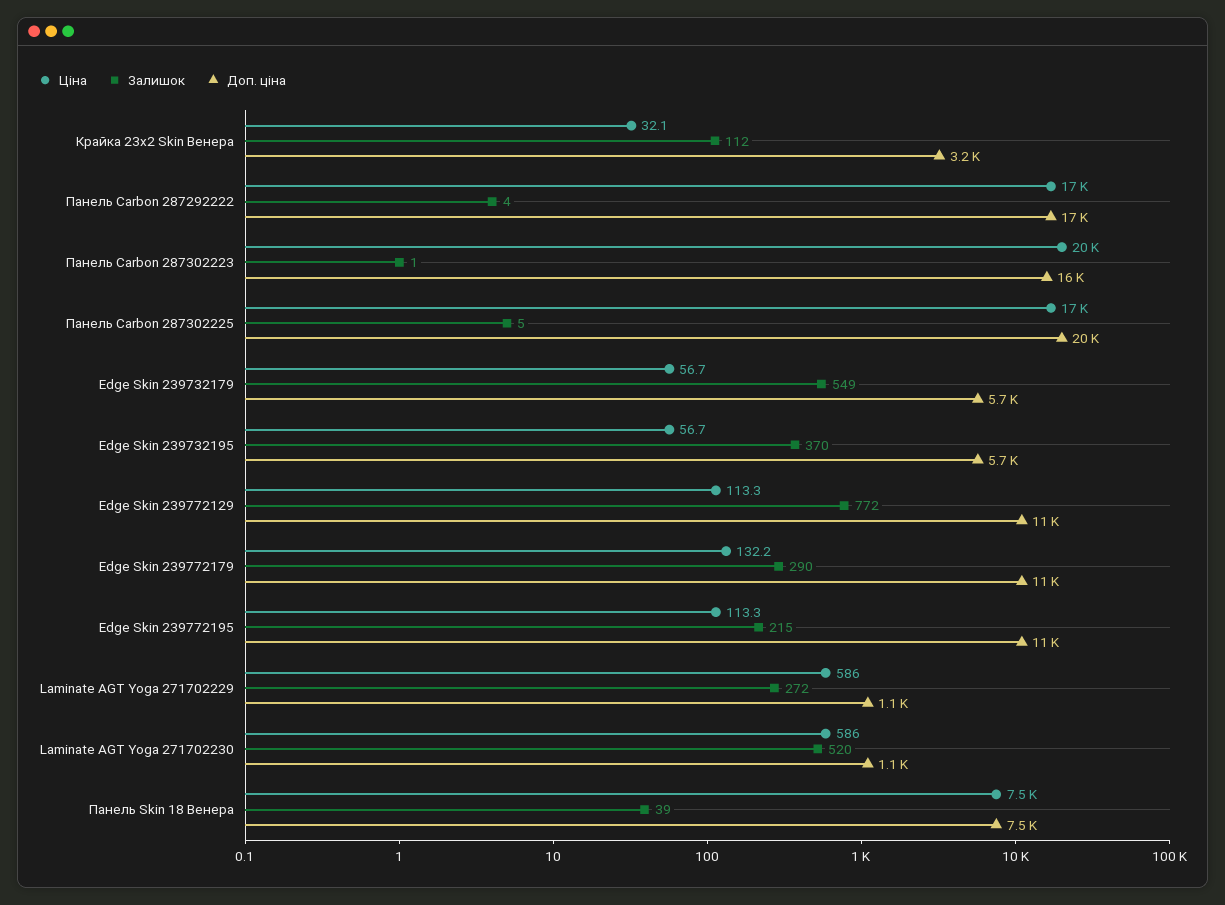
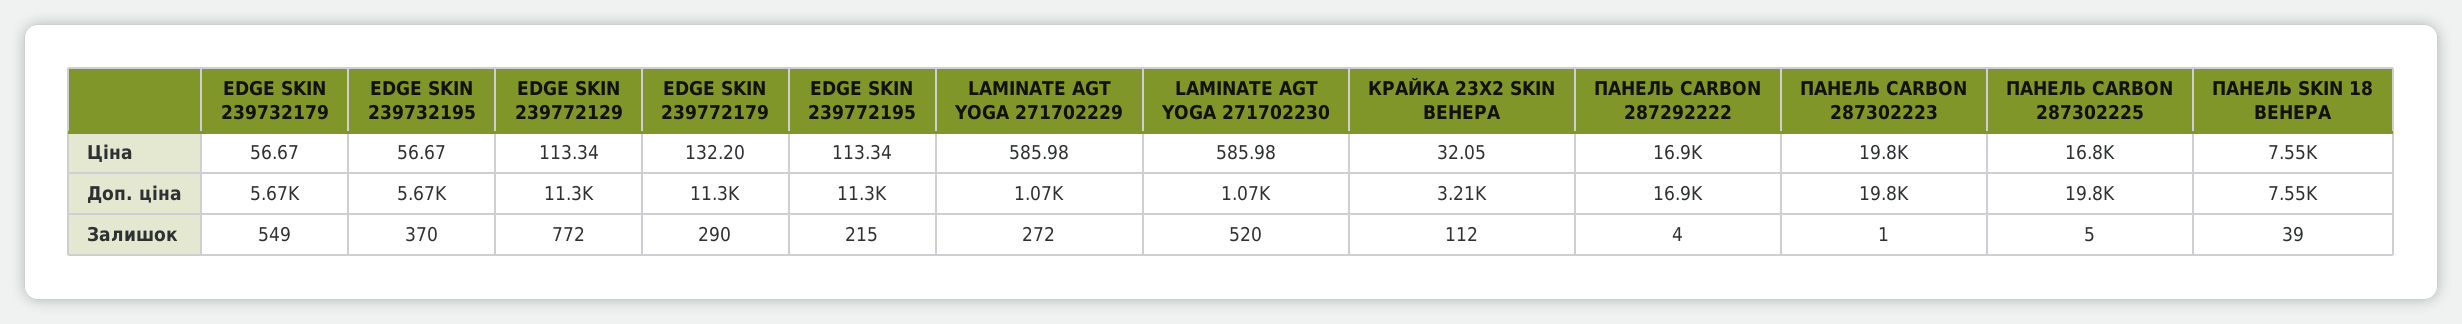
Доп. ціна, Панель Carbon 287302223: 16000 -> 19800

